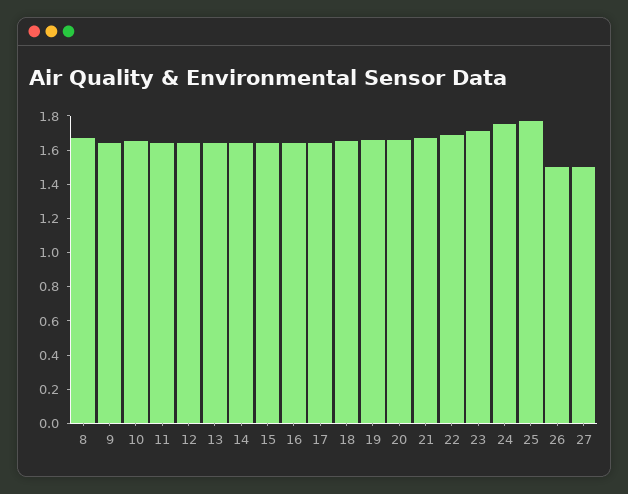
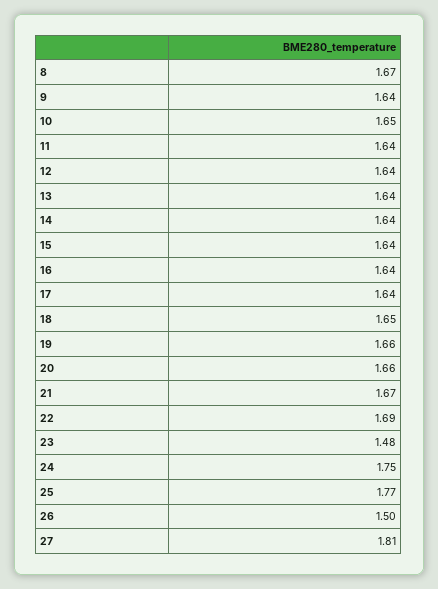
23: 1.7 -> 1.48
27: 1.5 -> 1.81

